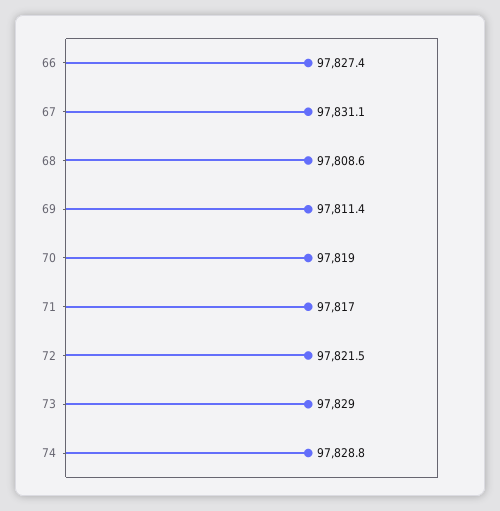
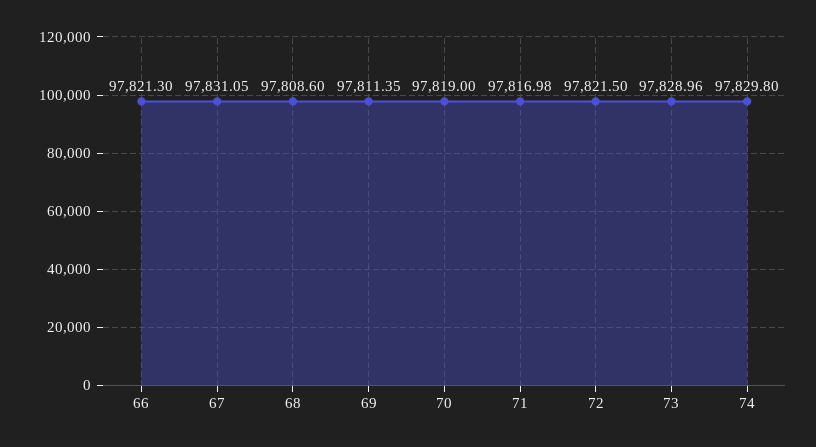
66: 97827.4 -> 97821.3
74: 97828.8 -> 97829.8

